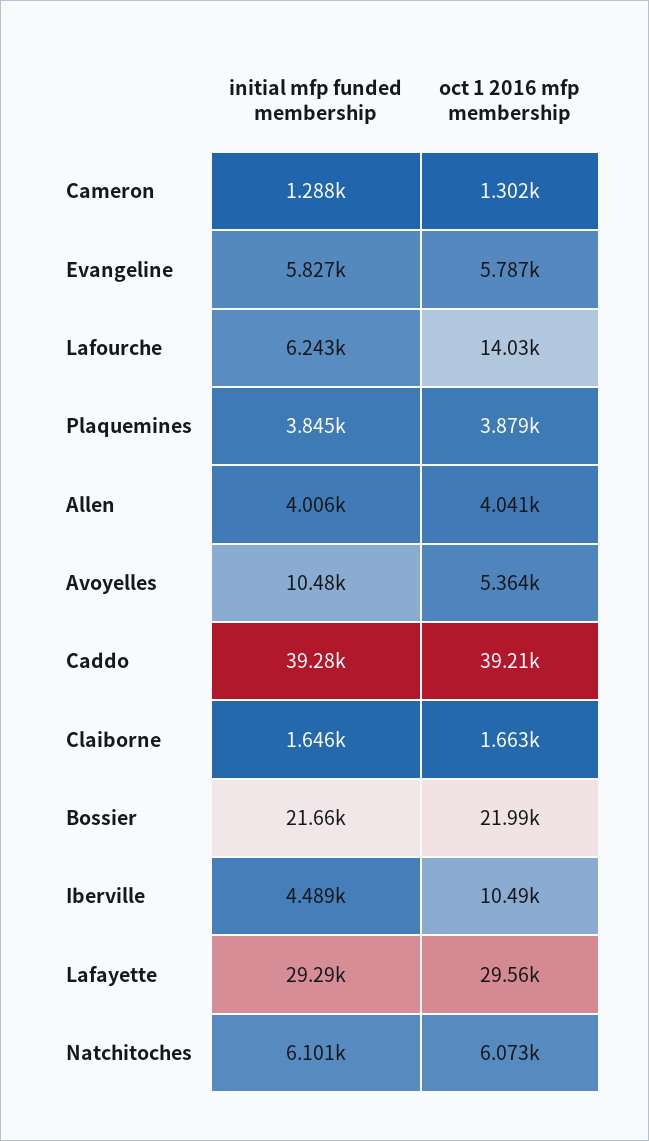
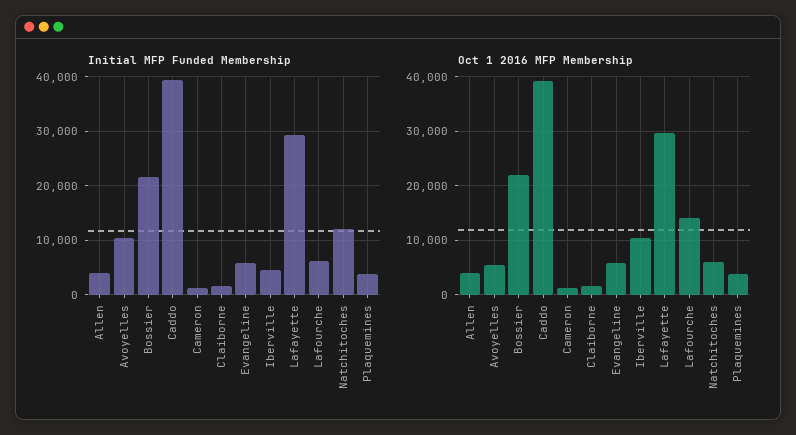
initial mfp funded membership, Natchitoches: 6101 -> 12000

